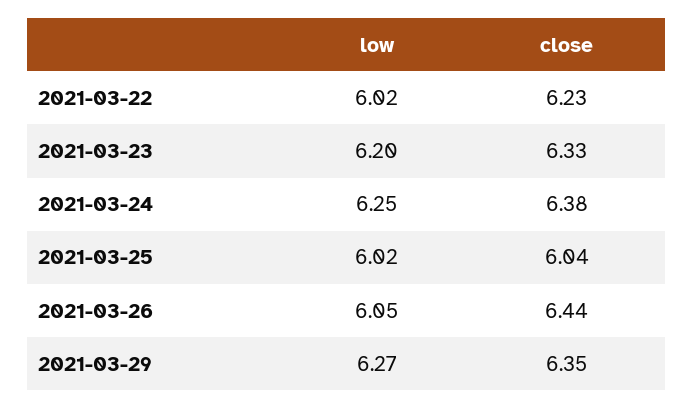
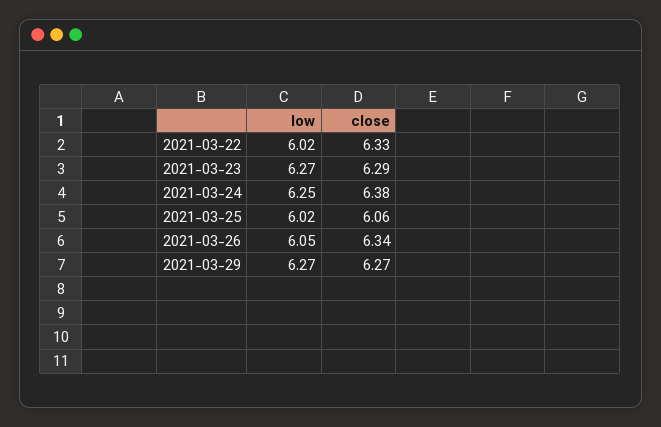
close, 2021-03-22: 6.23 -> 6.33
low, 2021-03-23: 6.2 -> 6.27
close, 2021-03-23: 6.33 -> 6.29
close, 2021-03-25: 6.04 -> 6.06
close, 2021-03-26: 6.44 -> 6.34
close, 2021-03-29: 6.35 -> 6.27

